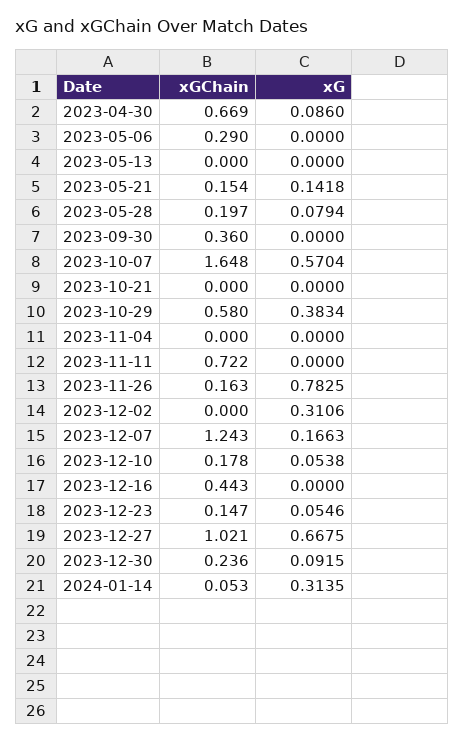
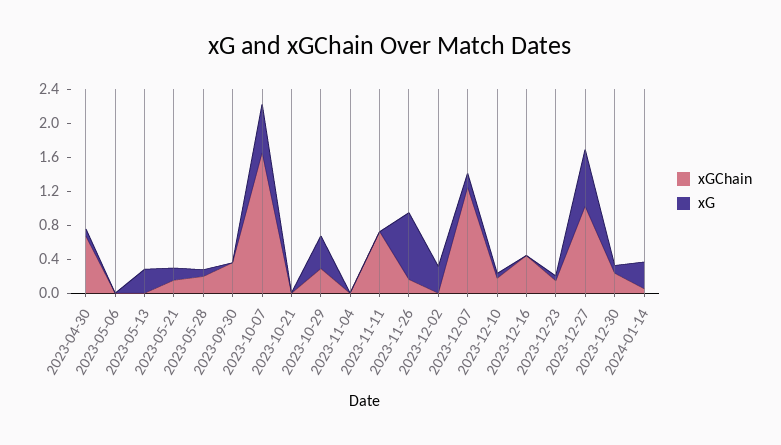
xGChain, 2023-05-06: 0.29 -> 0
xG, 2023-05-13: 0 -> 0.3
xGChain, 2023-10-29: 0.58 -> 0.3

